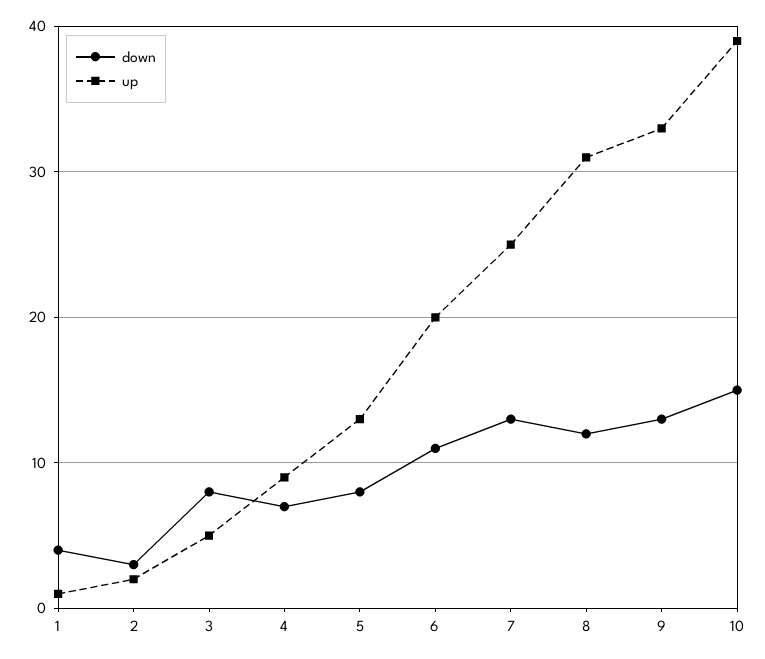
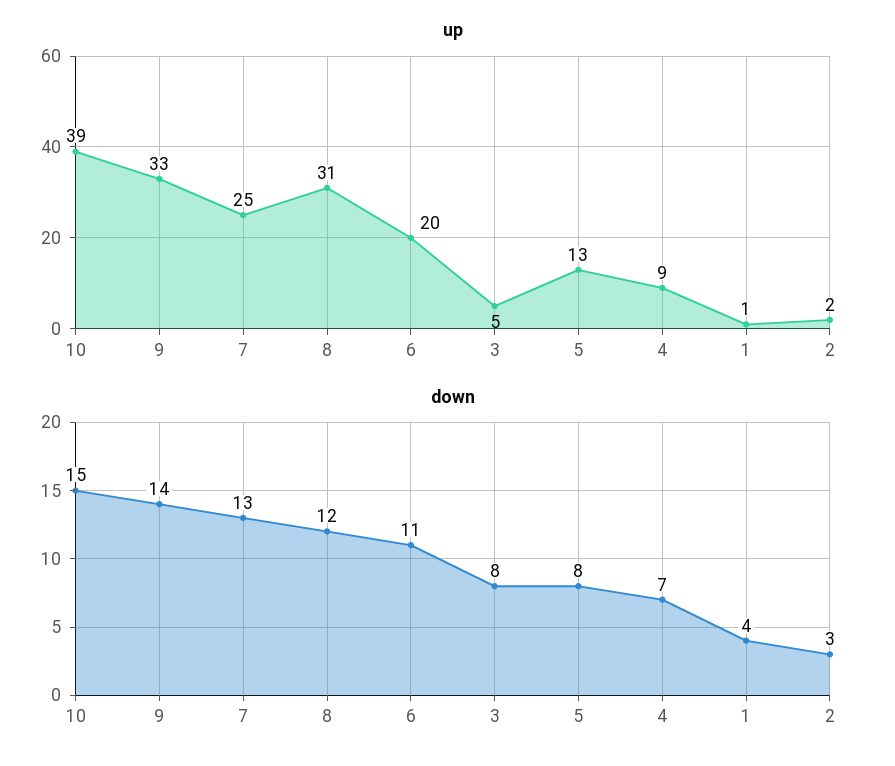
down, 9: 13 -> 14

